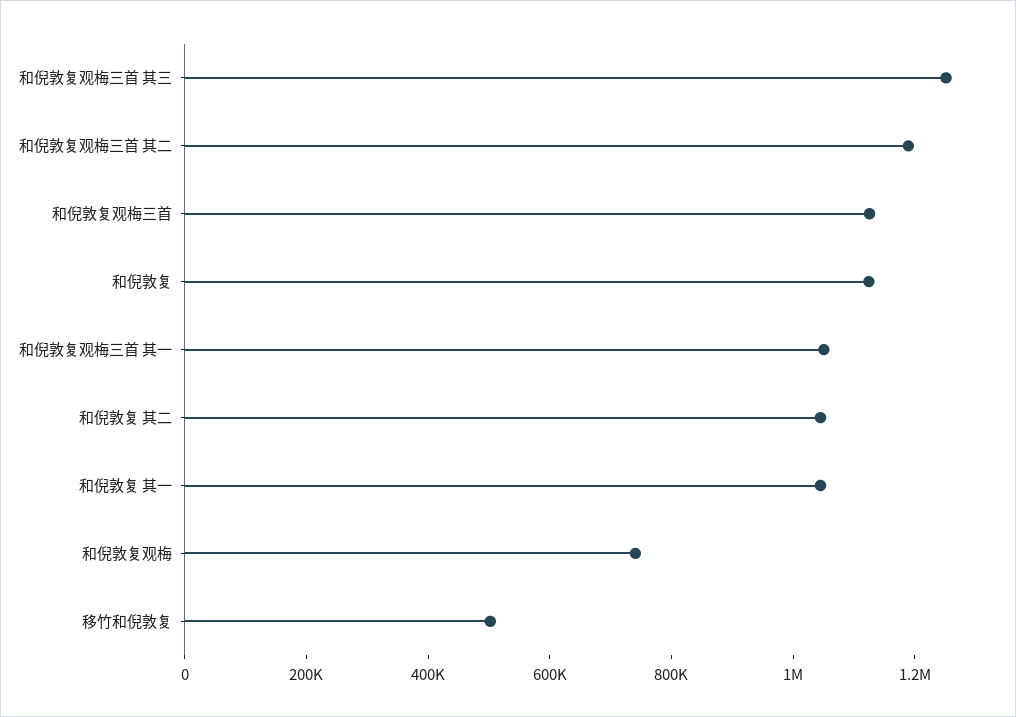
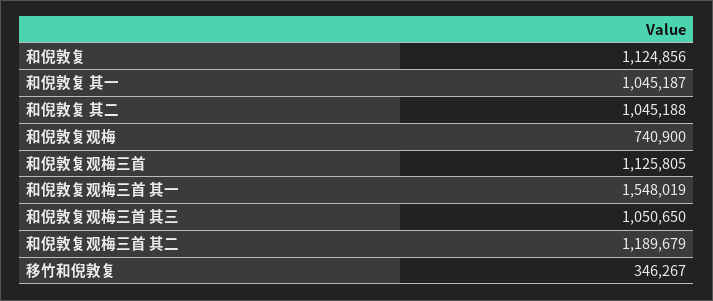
和倪敦复观梅三首 其三: 1250000 -> 1050650
和倪敦复观梅三首 其一: 1050000 -> 1548019
移竹和倪敦复: 500000 -> 346267

